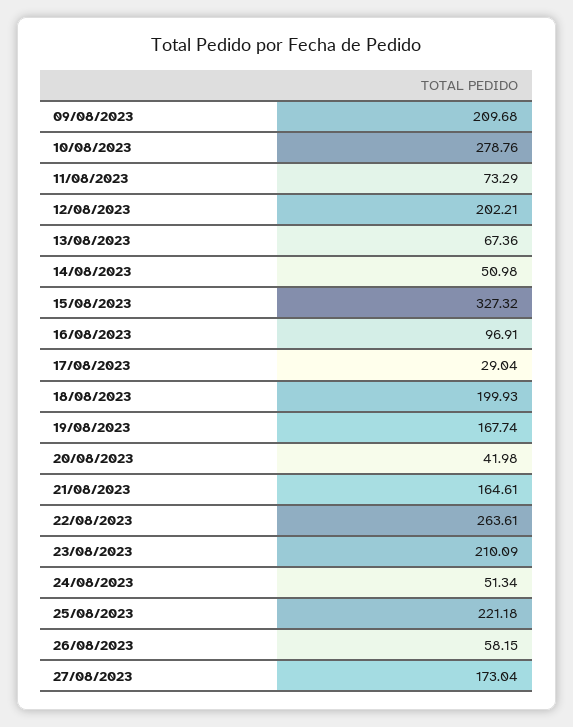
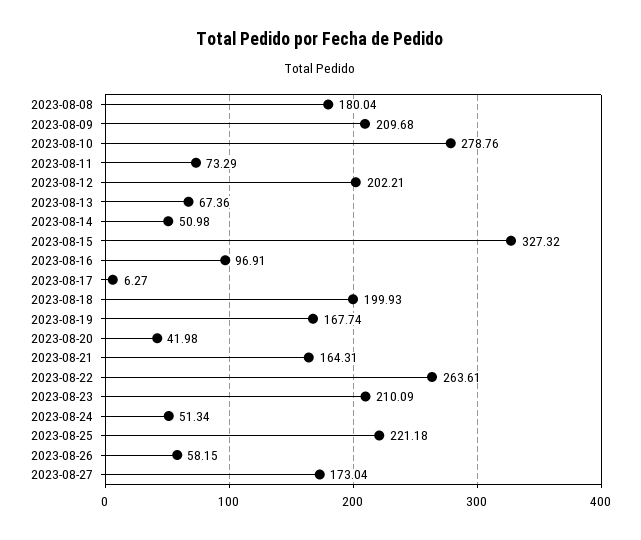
17/08/2023: 29.04 -> 6.27
21/08/2023: 164.61 -> 164.31
2023-08-08: none -> 180.04

